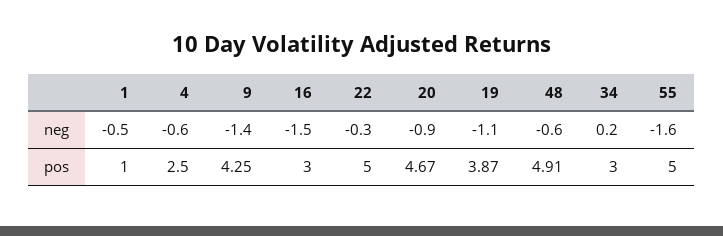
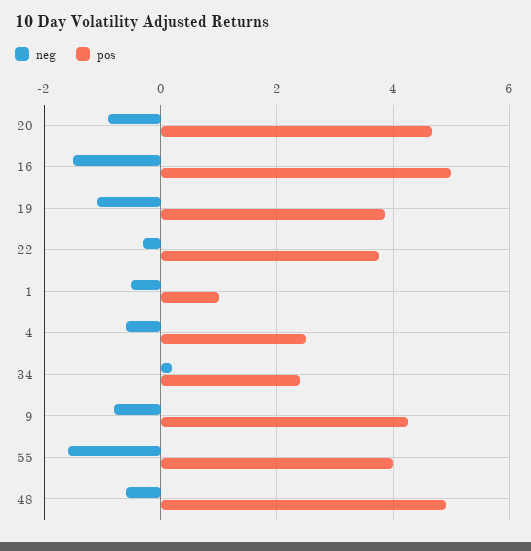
neg, 9: -1.4 -> -0.8
pos, 16: 3 -> 5
pos, 22: 5 -> 3.8
pos, 34: 3 -> 2.4
pos, 55: 5 -> 4

